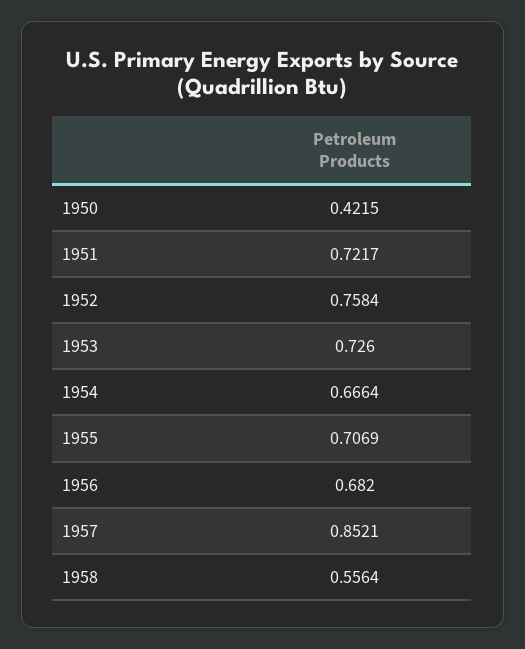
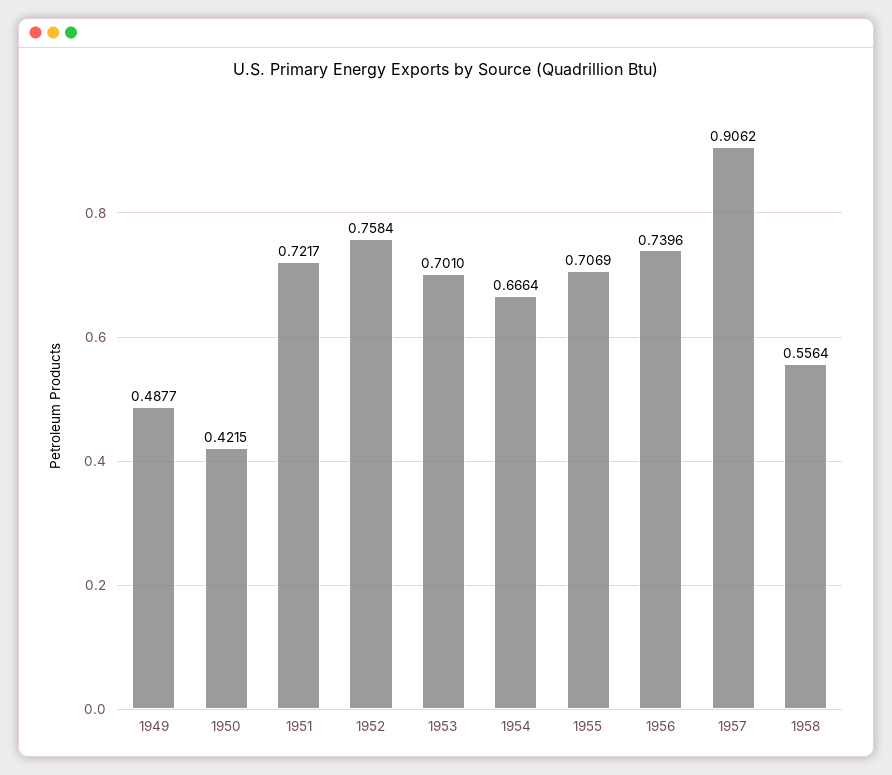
1953: 0.726 -> 0.701
1956: 0.682 -> 0.7396
1957: 0.8521 -> 0.9062
1949: none -> 0.4877

